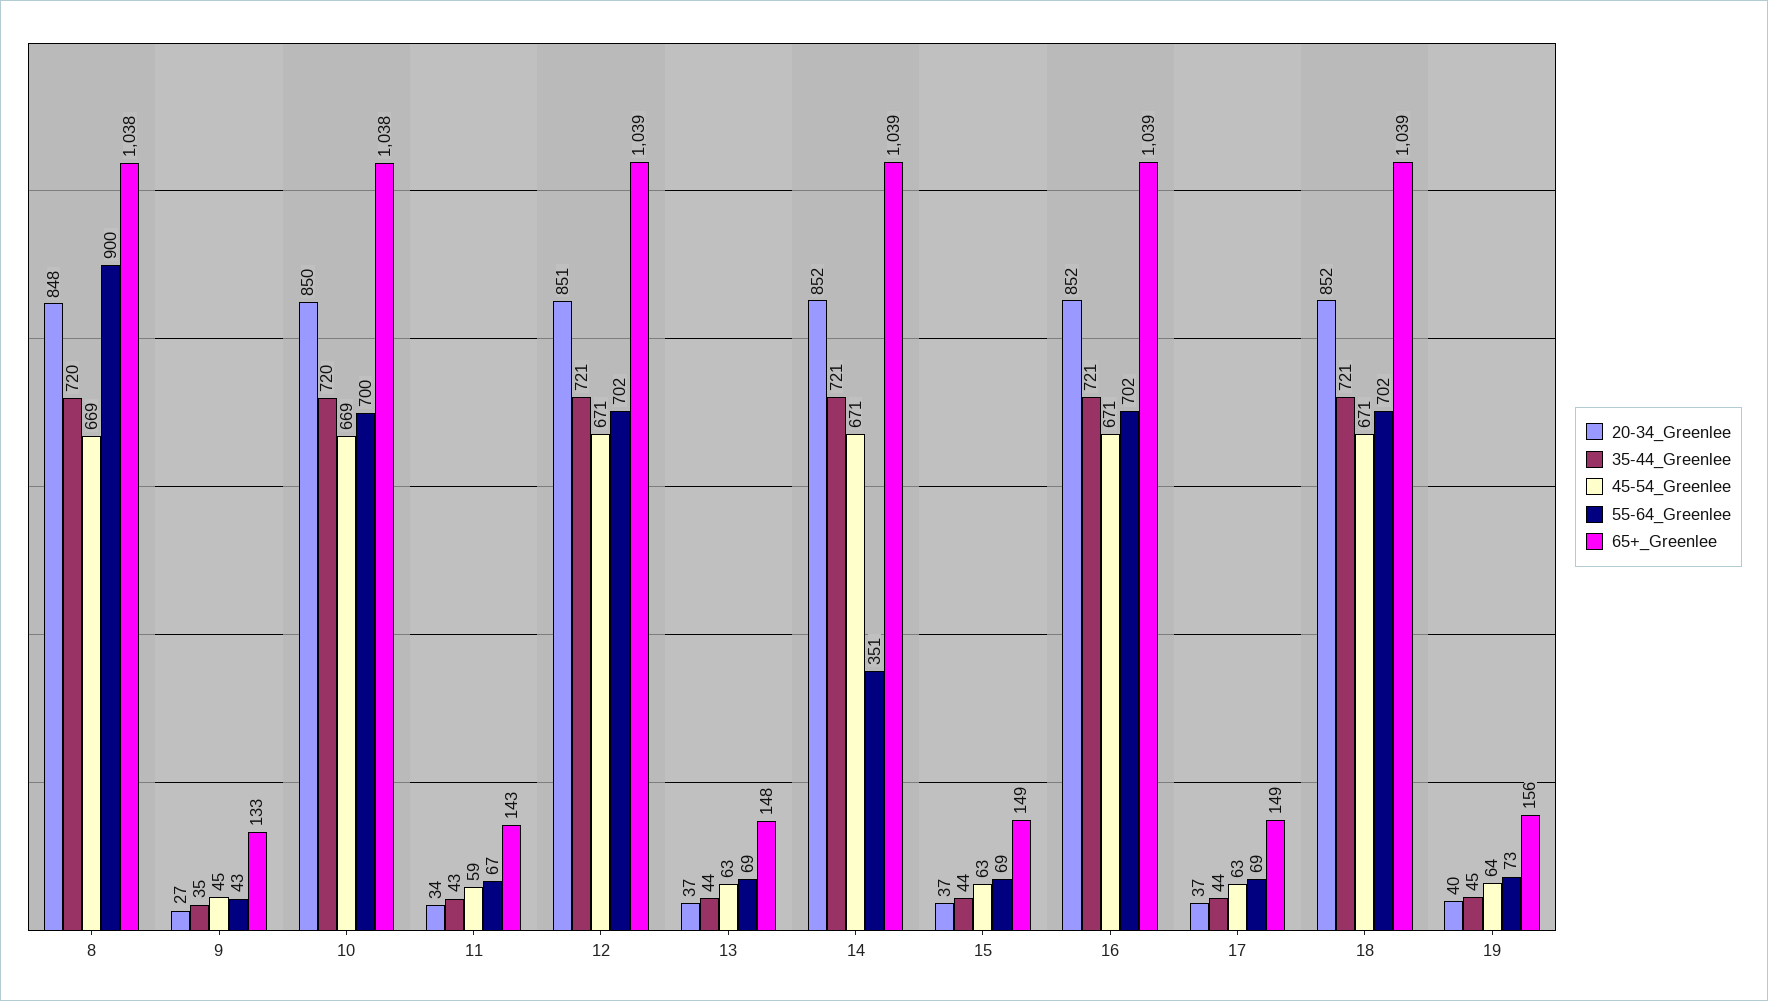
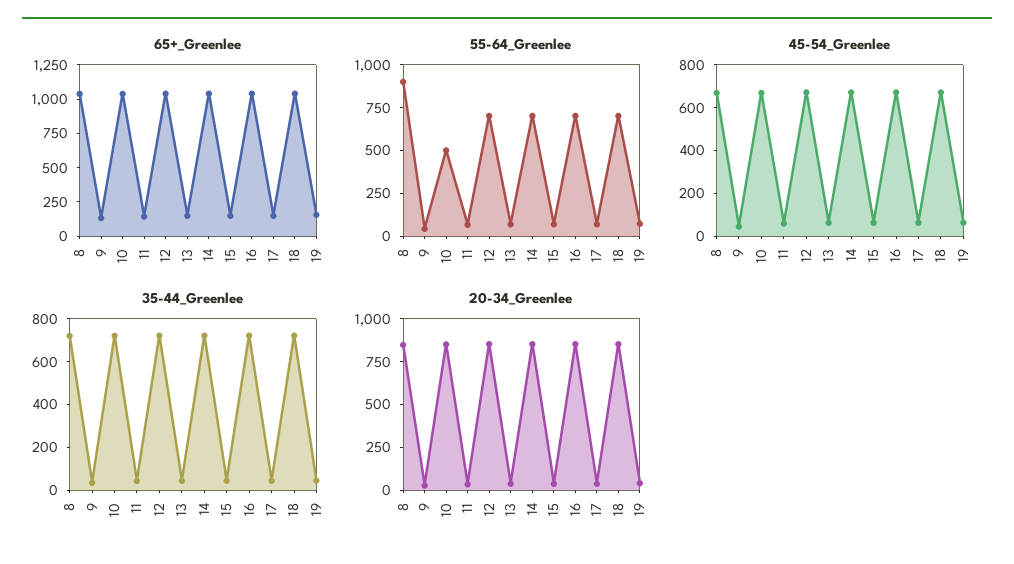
55-64_Greenlee, 10: 700 -> 500
55-64_Greenlee, 14: 351 -> 700

